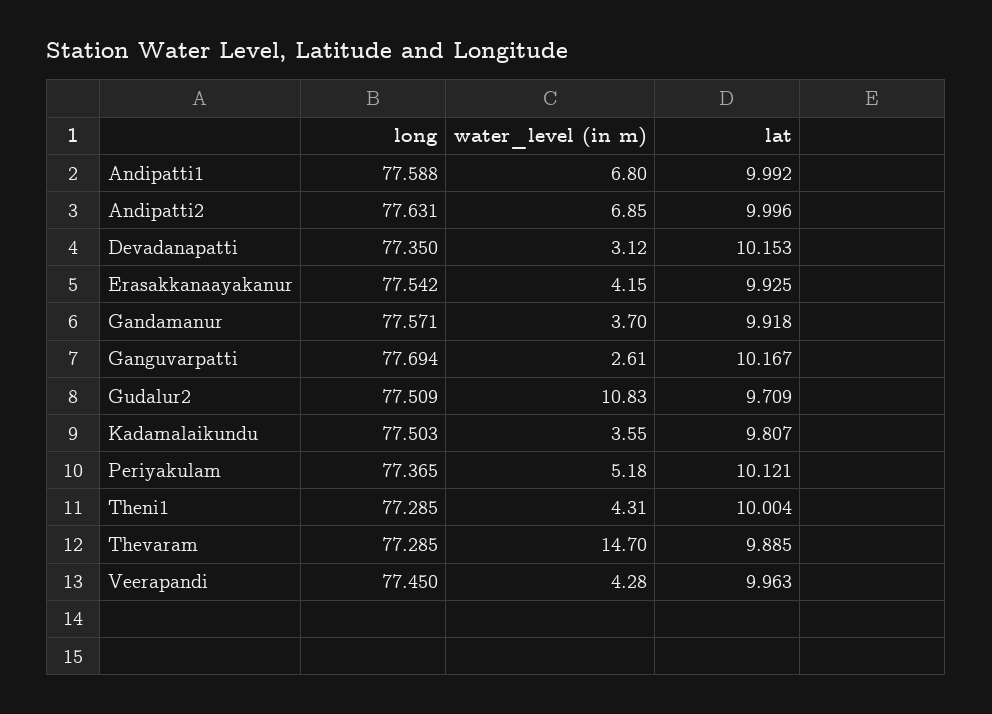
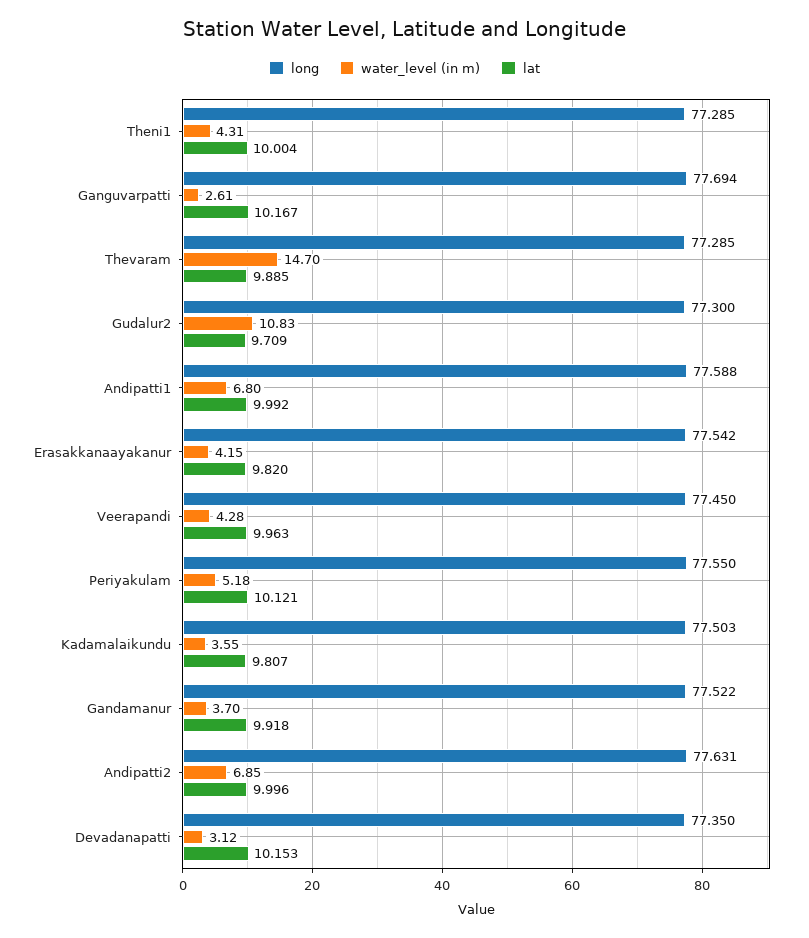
lat, Erasakkanaayakanur: 9.925 -> 9.82
long, Gandamanur: 77.571 -> 77.522
long, Gudalur2: 77.509 -> 77.3
long, Periyakulam: 77.365 -> 77.55

